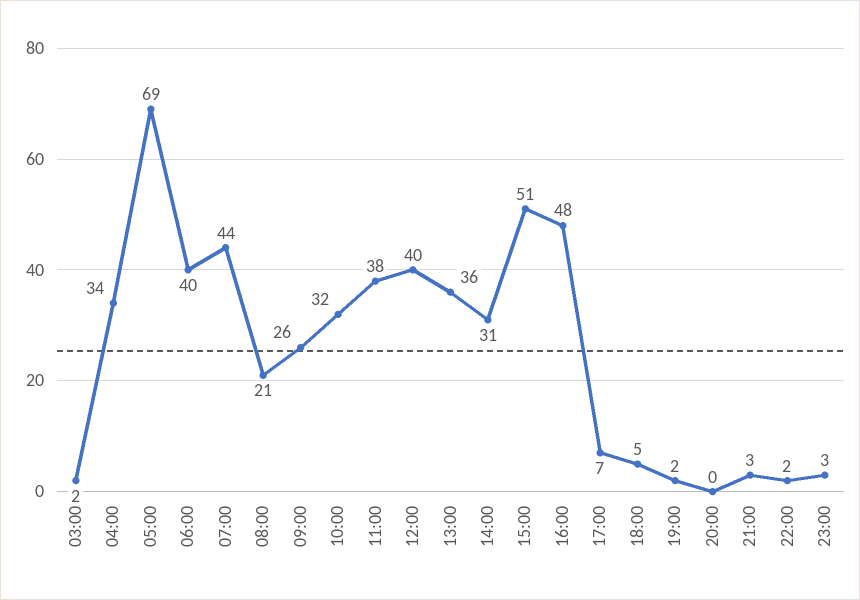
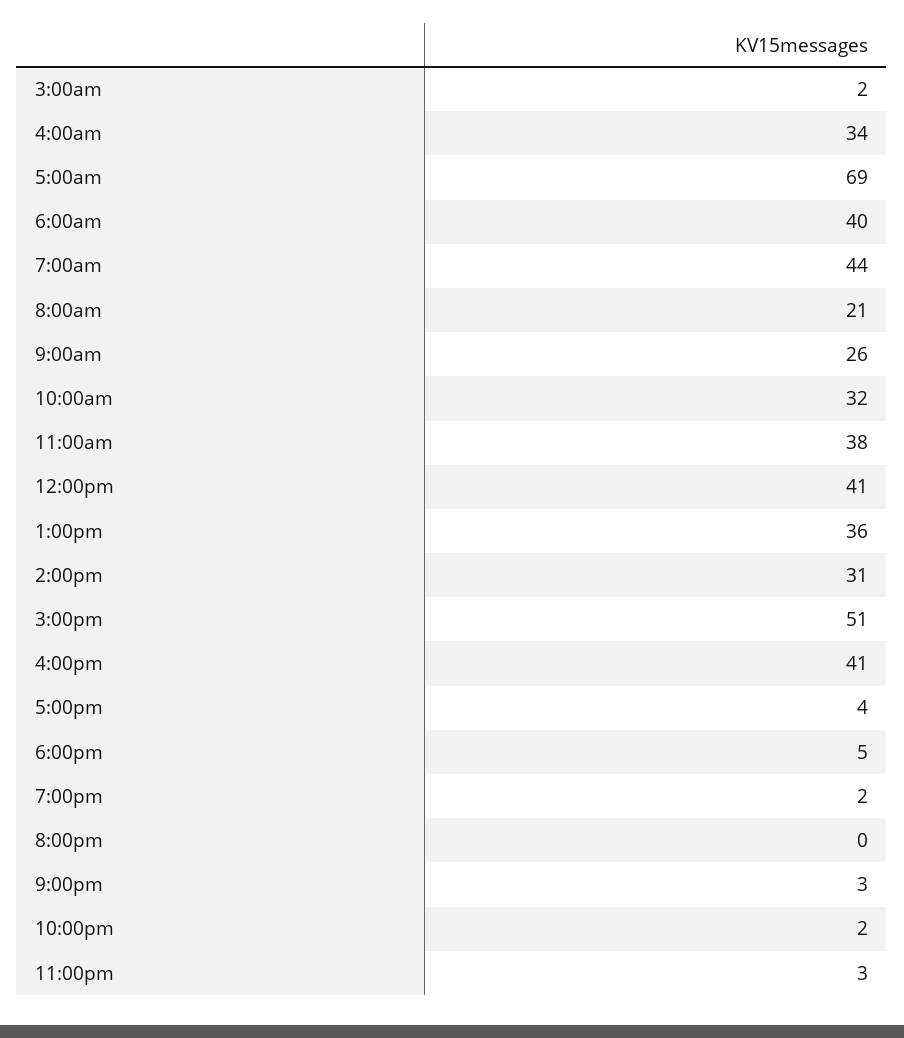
12:00: 40 -> 41
16:00: 48 -> 41
17:00: 7 -> 4

